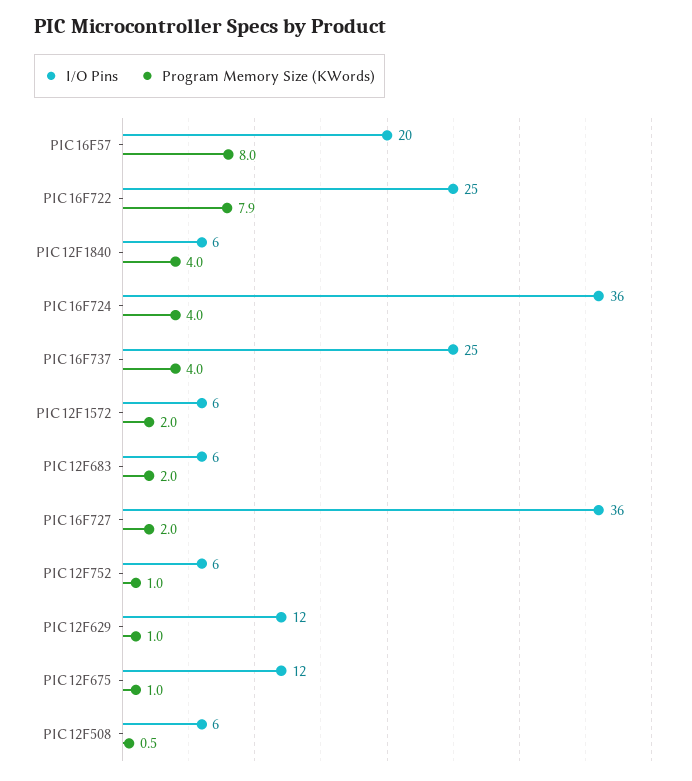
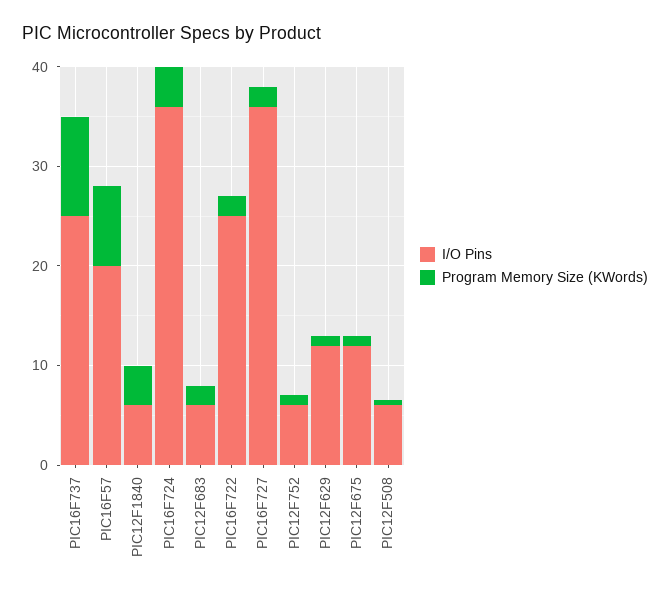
Program Memory Size (KWords), PIC16F722: 7.9 -> 2
Program Memory Size (KWords), PIC16F737: 4 -> 10
I/O Pins, PIC12F1572: 6 -> none
Program Memory Size (KWords), PIC12F1572: 2 -> none

